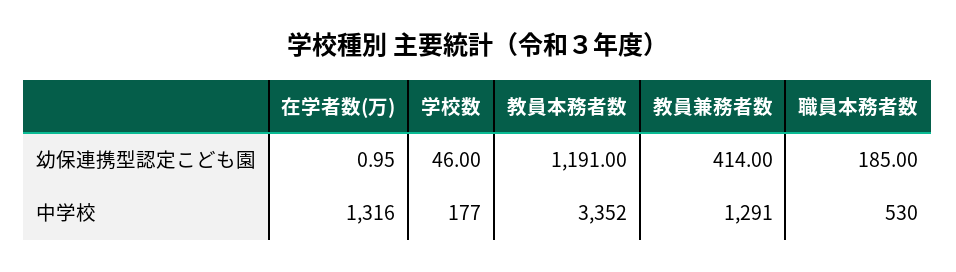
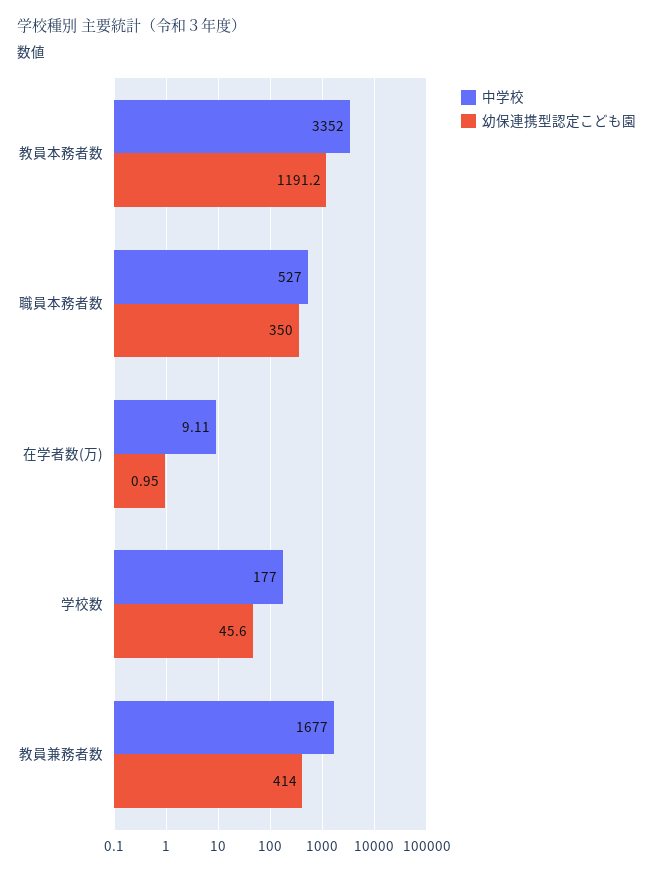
幼保連携型認定こども園, 学校数: 46 -> 45.6
幼保連携型認定こども園, 教員本務者数: 1191 -> 1191.2
幼保連携型認定こども園, 職員本務者数: 185 -> 350
中学校, 在学者数(万): 1316 -> 9.11
中学校, 教員兼務者数: 1291 -> 1677
中学校, 職員本務者数: 530 -> 527

